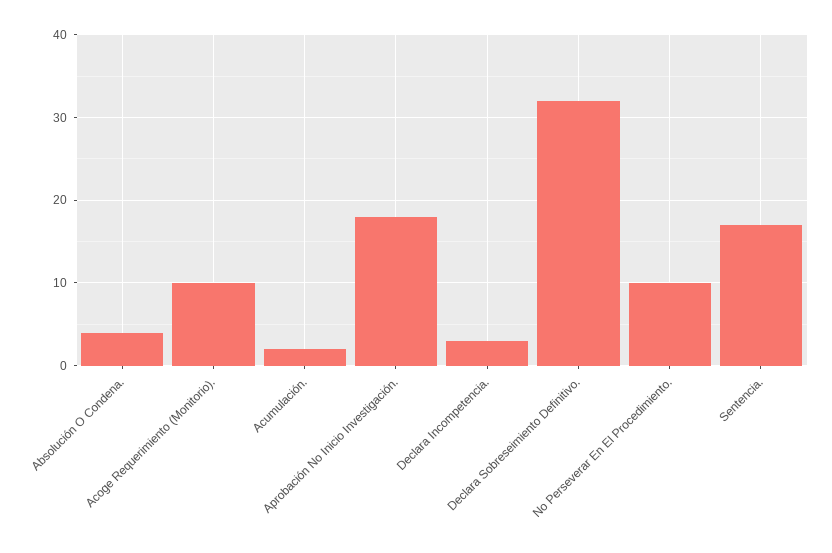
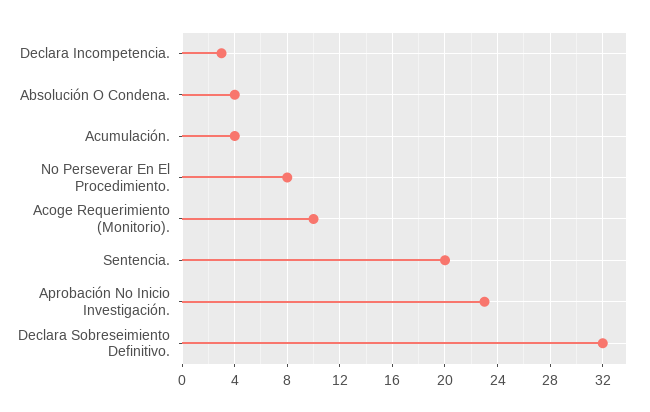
Acumulación.: 2 -> 4
Aprobación No Inicio Investigación.: 18 -> 23
No Perseverar En El Procedimiento.: 10 -> 8
Sentencia.: 17 -> 20

